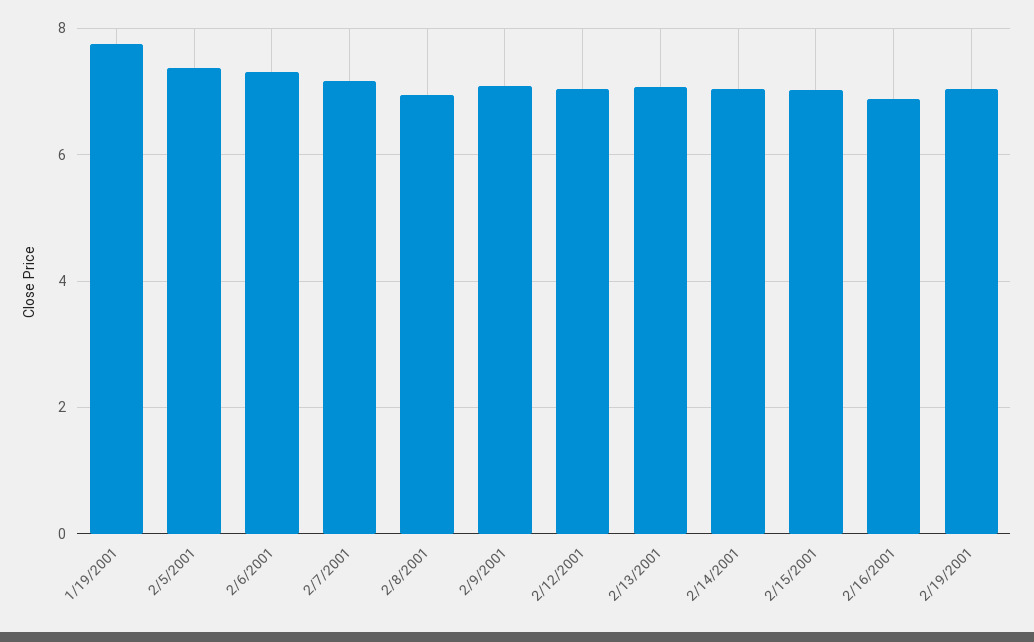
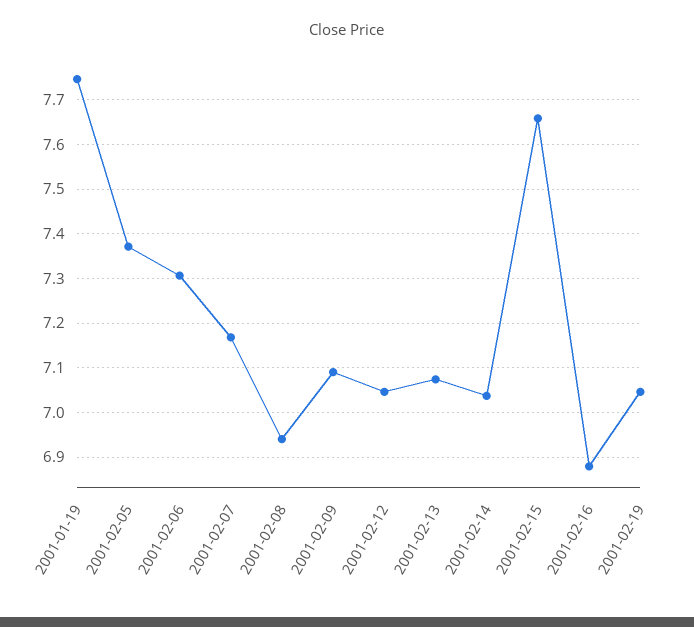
2/15/2001: 7 -> 7.66

